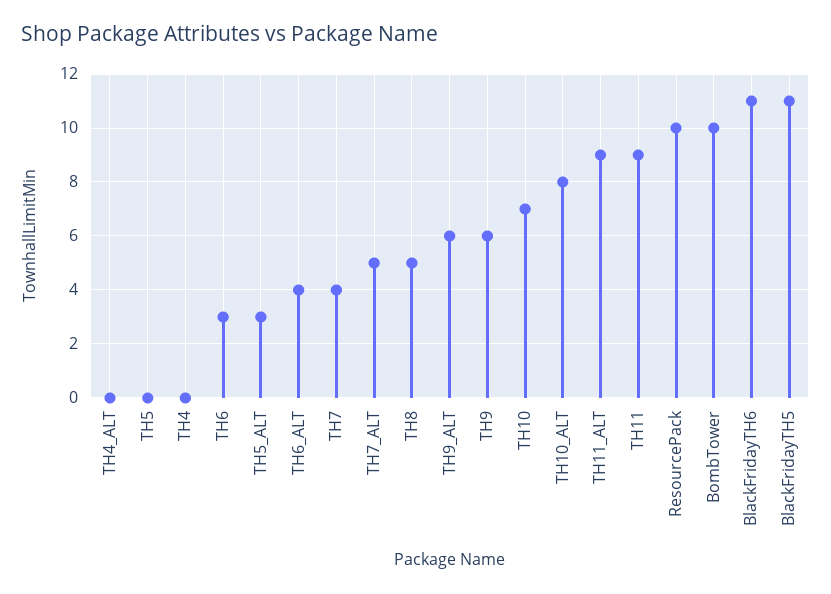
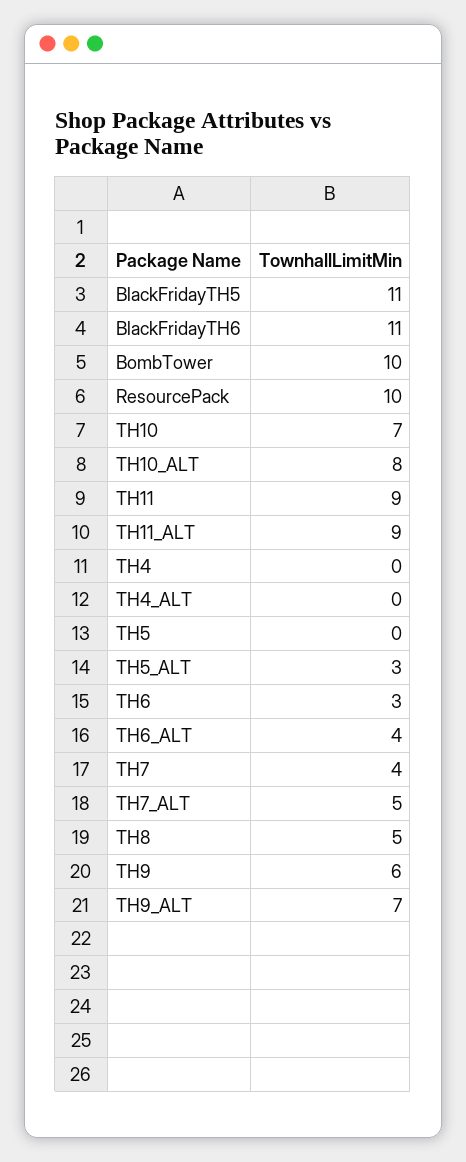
TH9_ALT: 6 -> 7

